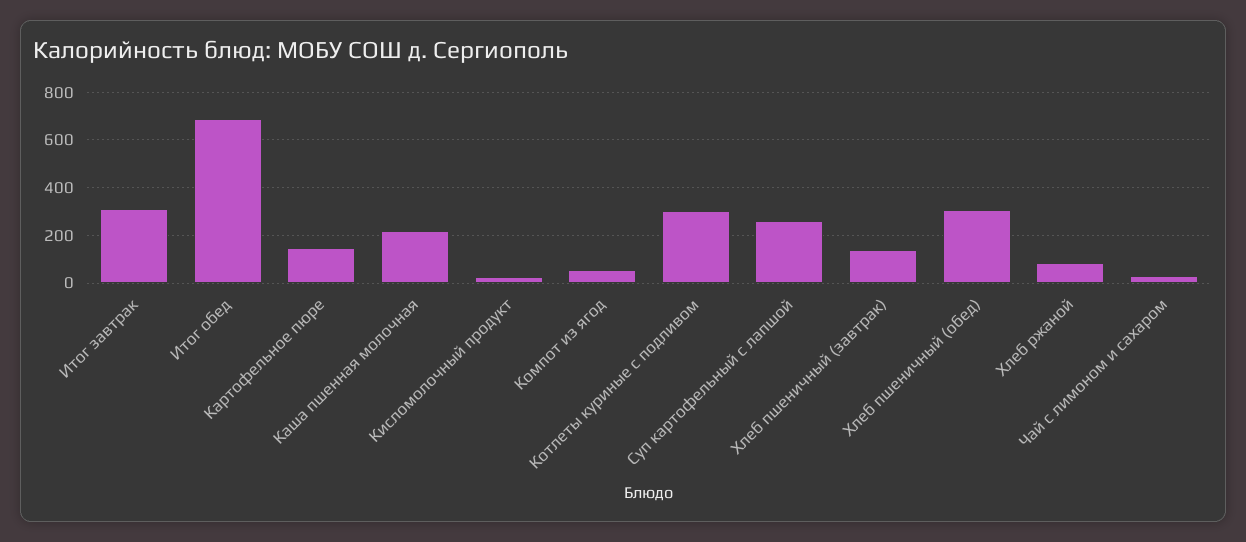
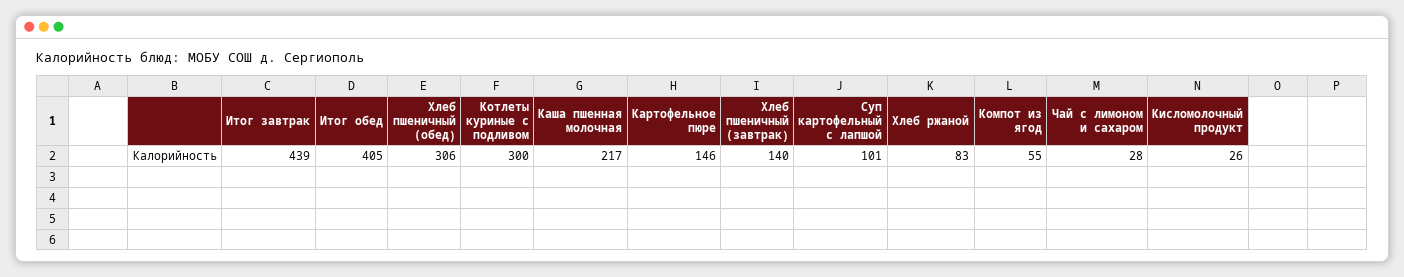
Итог завтрак: 300 -> 439
Итог обед: 700 -> 405
Суп картофельный с лапшой: 250 -> 101

